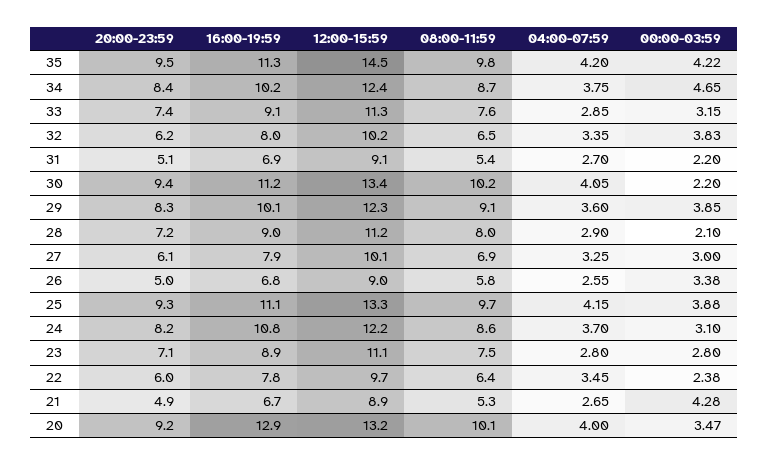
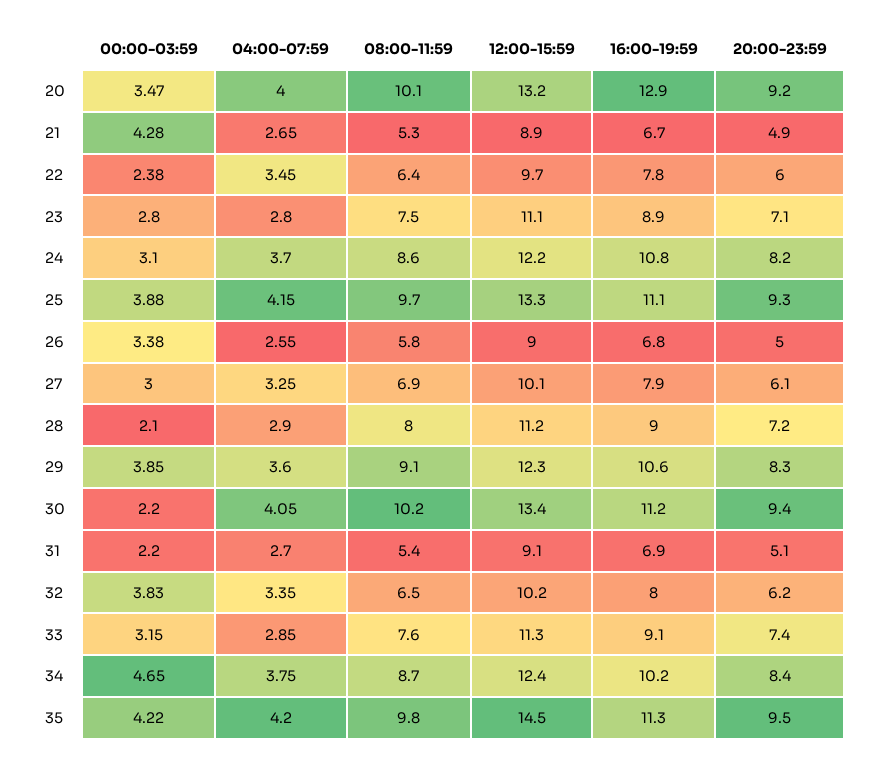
16:00-19:59, 29: 10.1 -> 10.6

